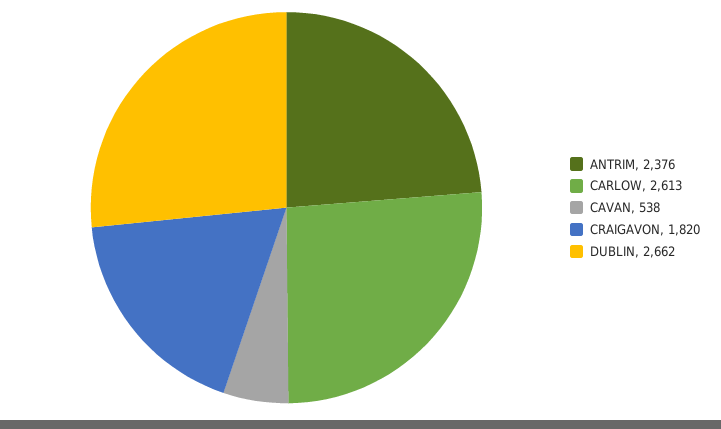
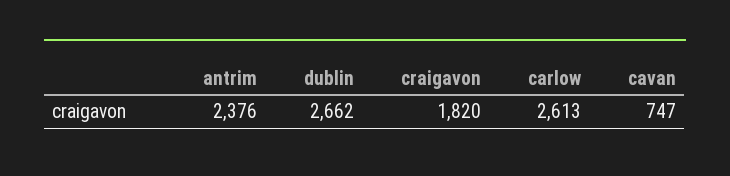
CAVAN: 538 -> 747

